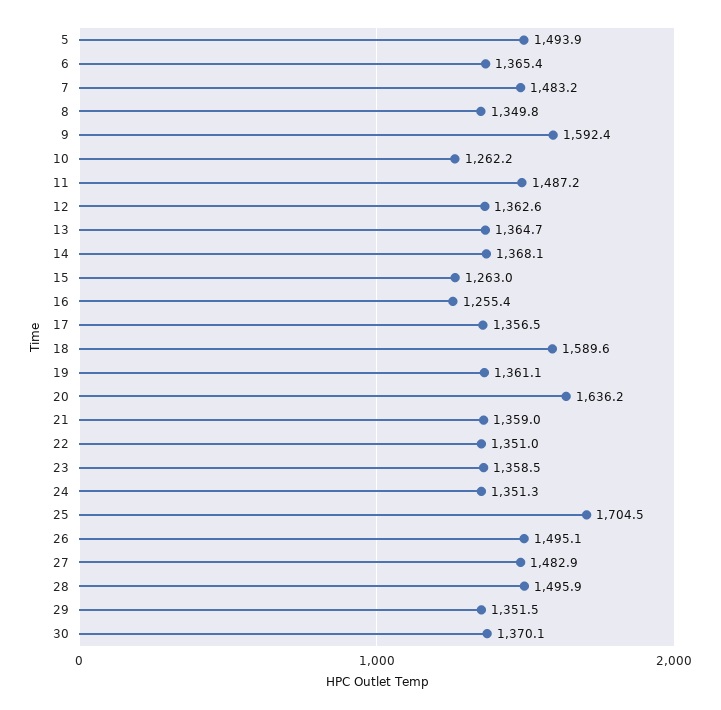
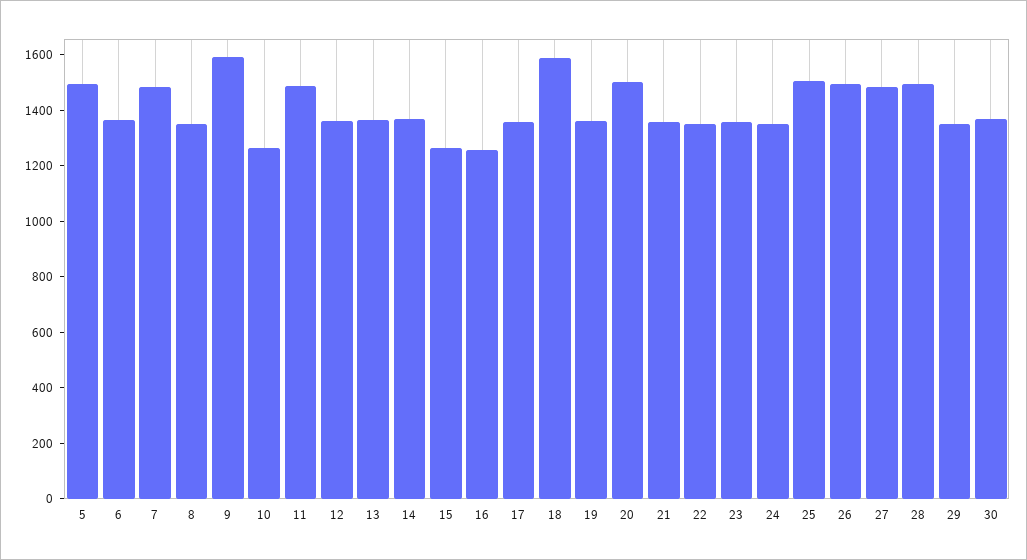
20: 1636.2 -> 1500
25: 1704.5 -> 1500

